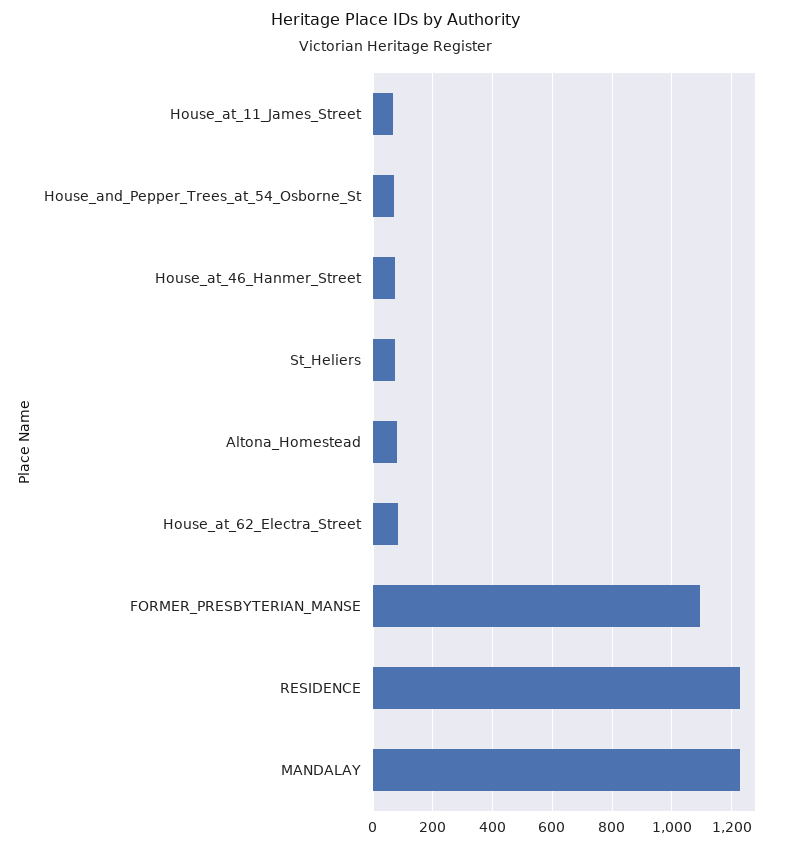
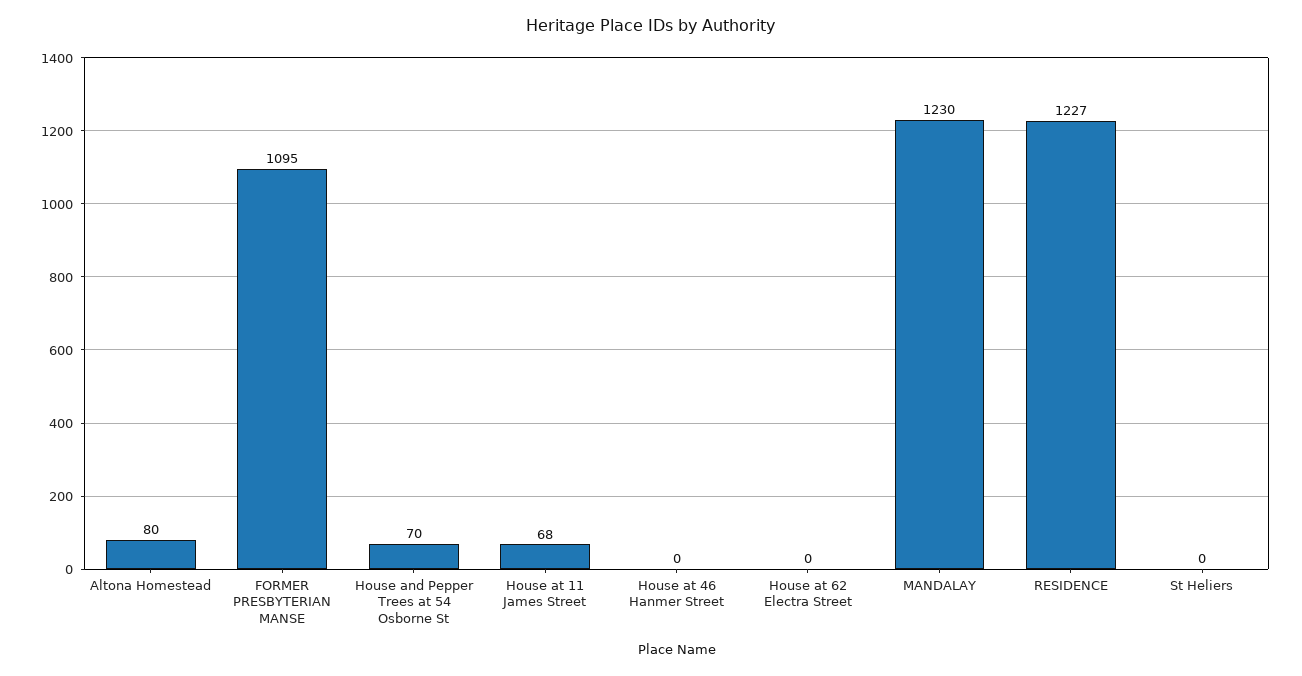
House_at_46_Hanmer_Street: 75 -> 0
St_Heliers: 75 -> 0
House_at_62_Electra_Street: 75 -> 0

